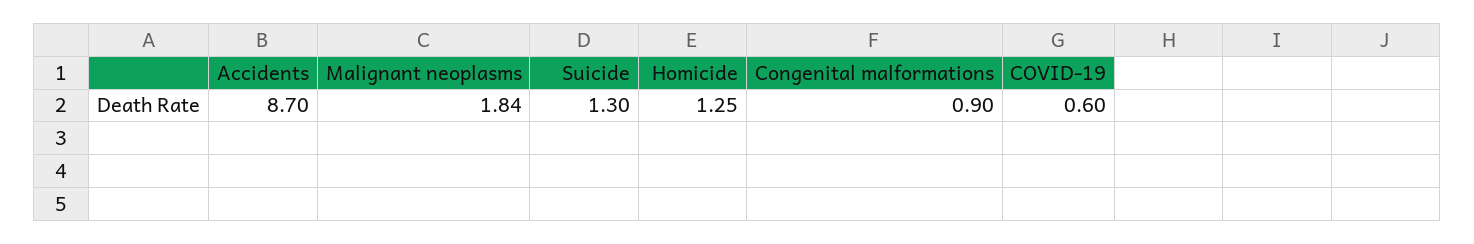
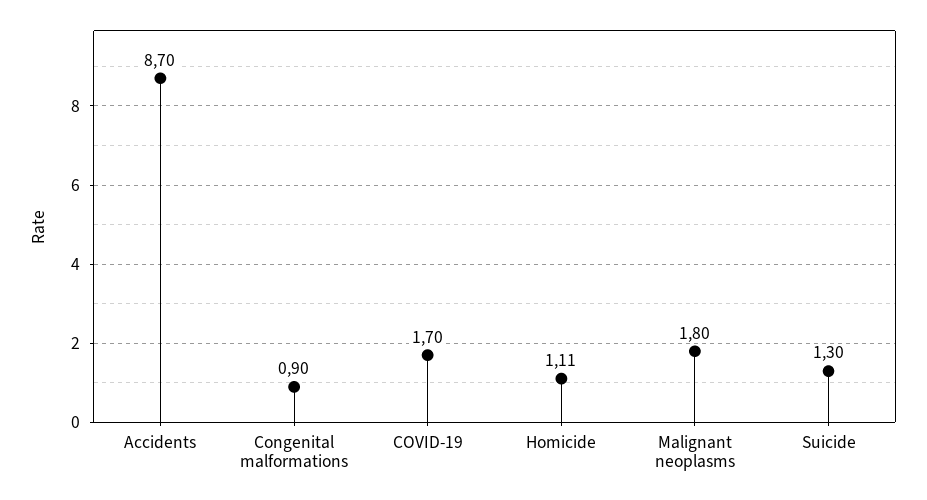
Malignant neoplasms: 1.84 -> 1.8
Homicide: 1.25 -> 1.11
COVID-19: 0.6 -> 1.7

